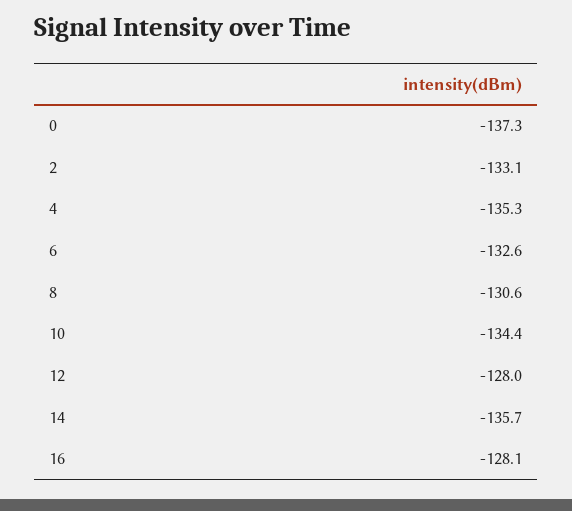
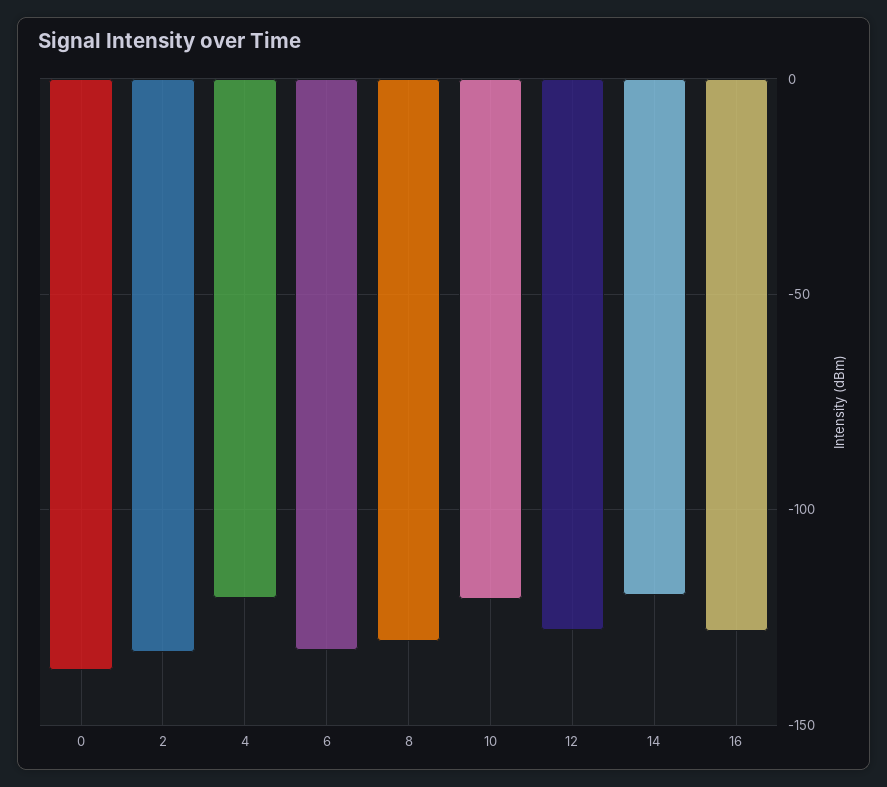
4: -135.3 -> -120
10: -134.4 -> -120
14: -135.7 -> -120

